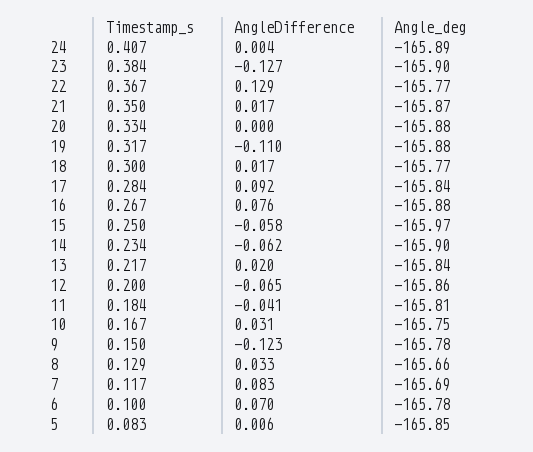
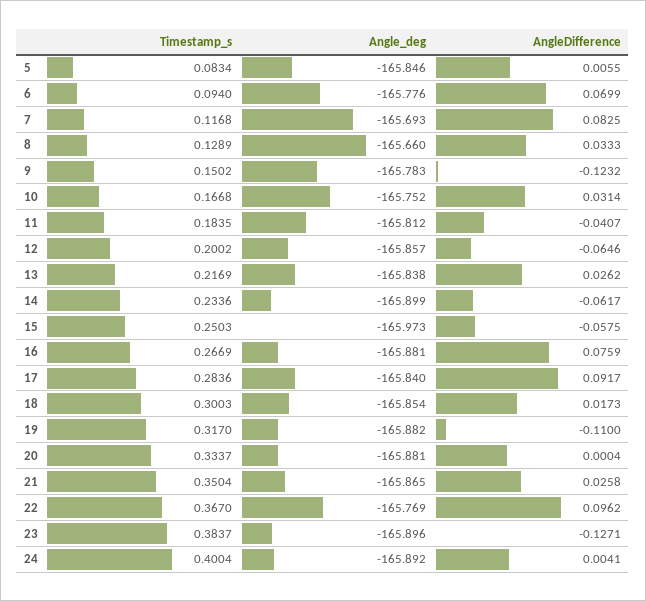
Timestamp_s, 24: 0.407 -> 0.4004
AngleDifference, 22: 0.129 -> 0.0962
AngleDifference, 21: 0.017 -> 0.0258
Angle_deg, 18: -165.77 -> -165.854
AngleDifference, 13: 0.02 -> 0.0262
Timestamp_s, 6: 0.1 -> 0.094

